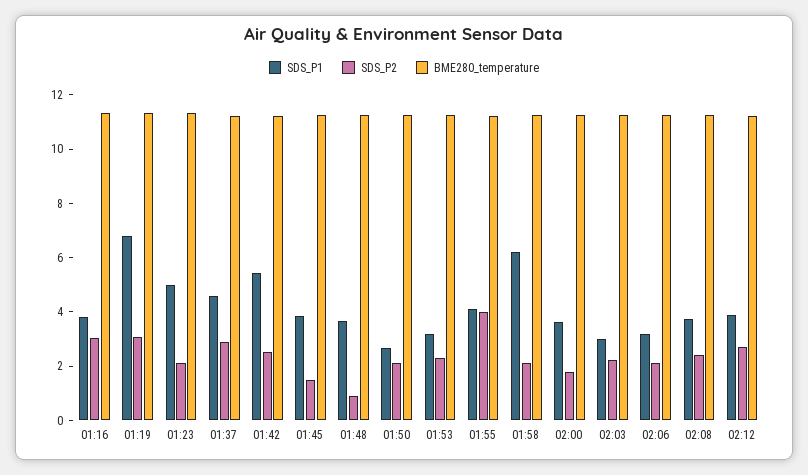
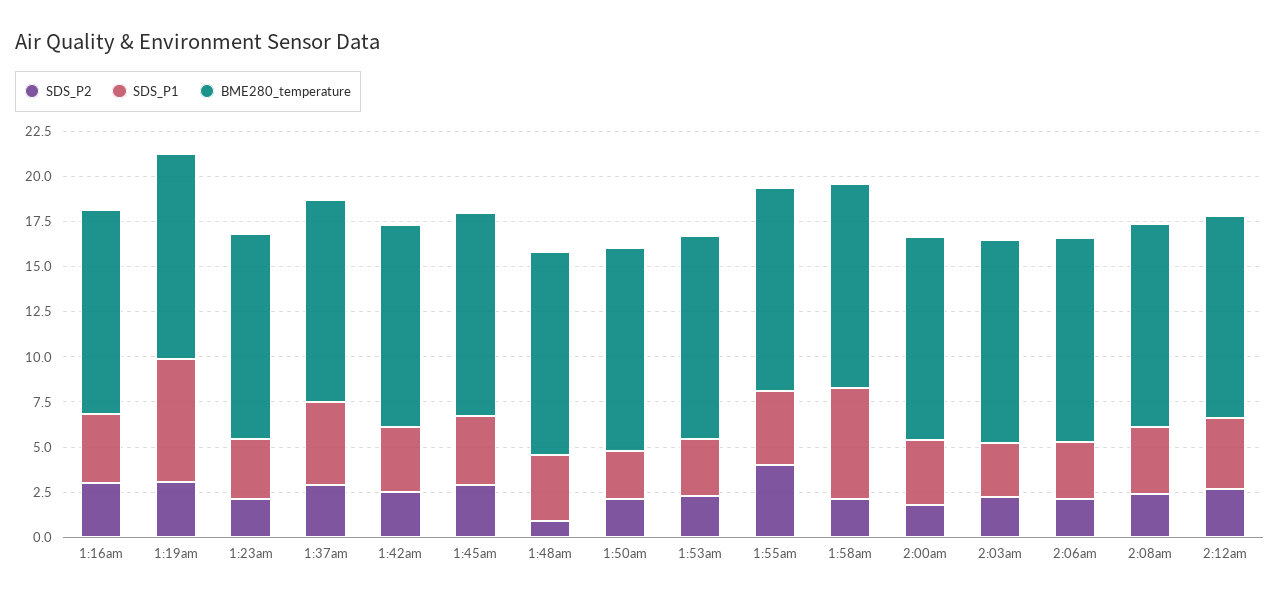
SDS_P1, 01:23: 5 -> 3.5
SDS_P1, 01:42: 5.5 -> 3.5
SDS_P2, 01:45: 1.5 -> 3

